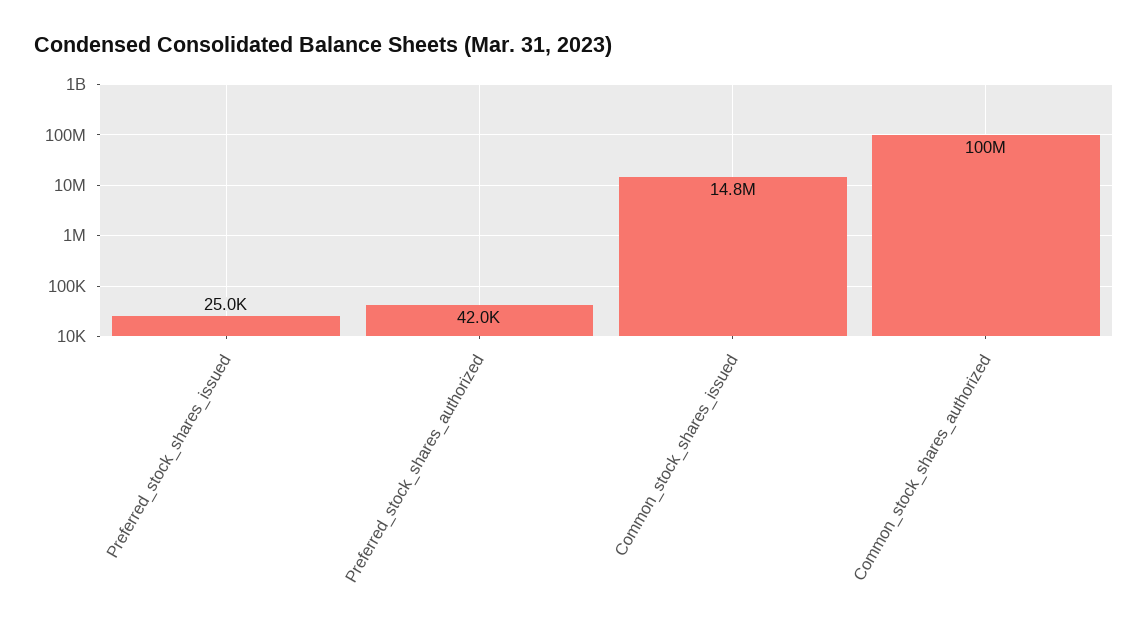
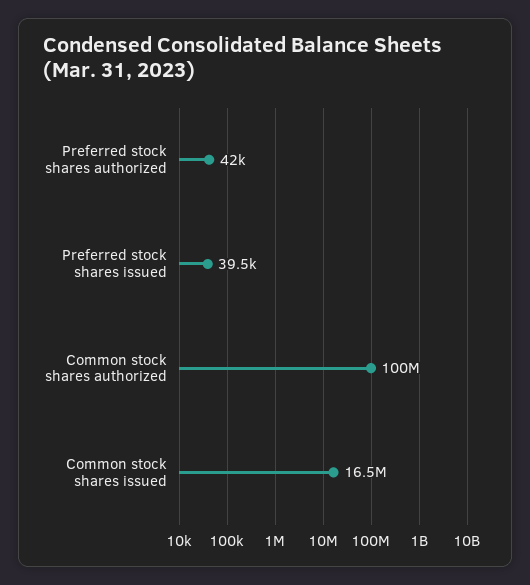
Preferred_stock_shares_issued: 25000 -> 39500
Common_stock_shares_issued: 14800000 -> 16500000

